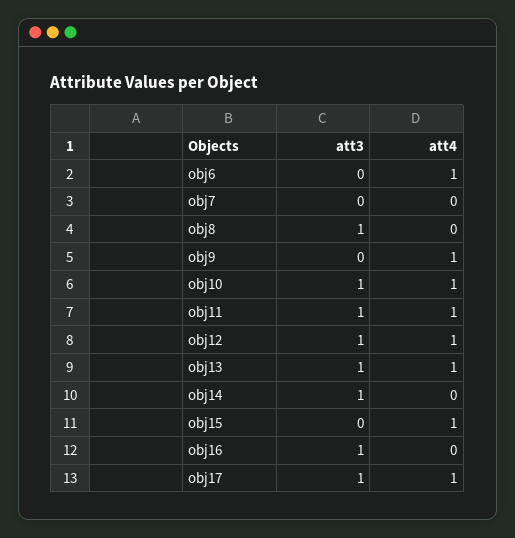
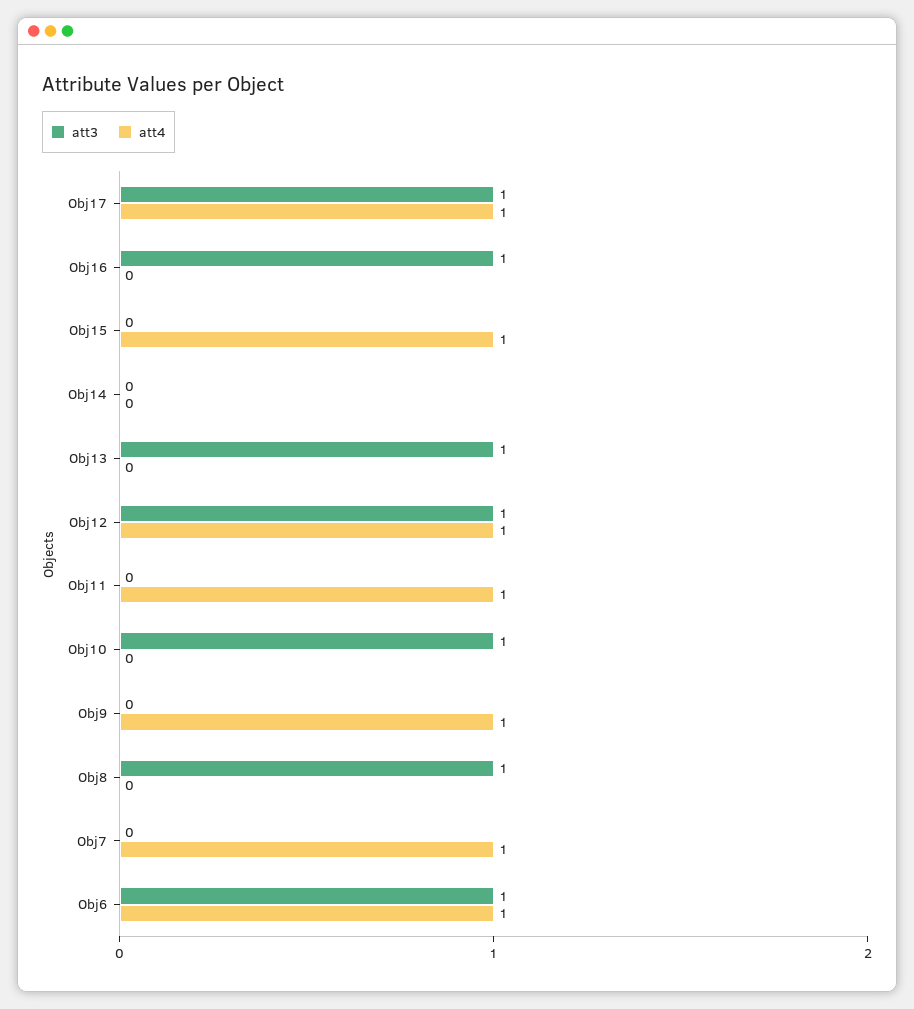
att3, obj6: 0 -> 1
att4, obj7: 0 -> 1
att4, obj10: 1 -> 0
att3, obj11: 1 -> 0
att4, obj13: 1 -> 0
att3, obj14: 1 -> 0

